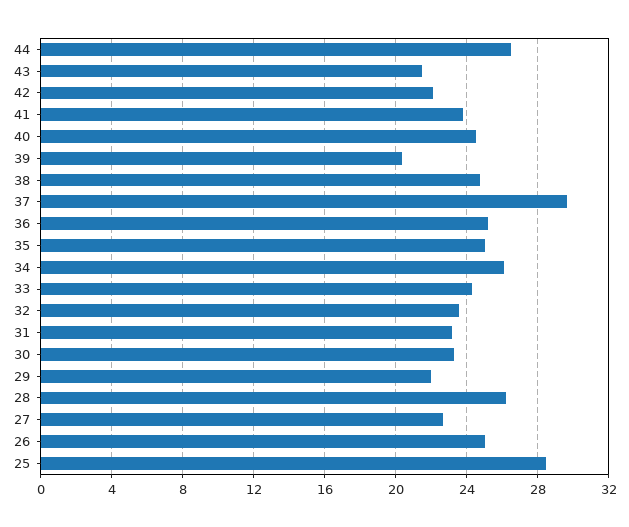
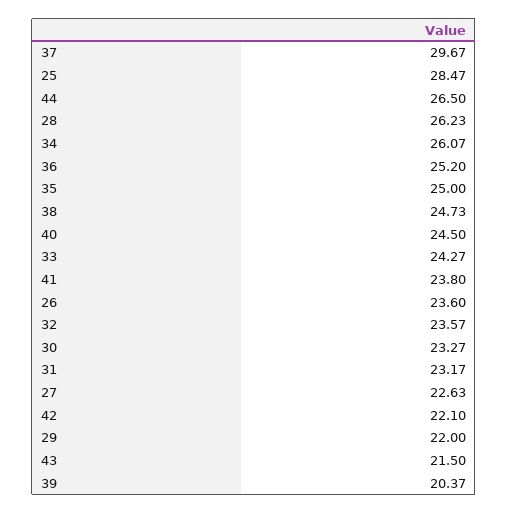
26: 25 -> 23.6

